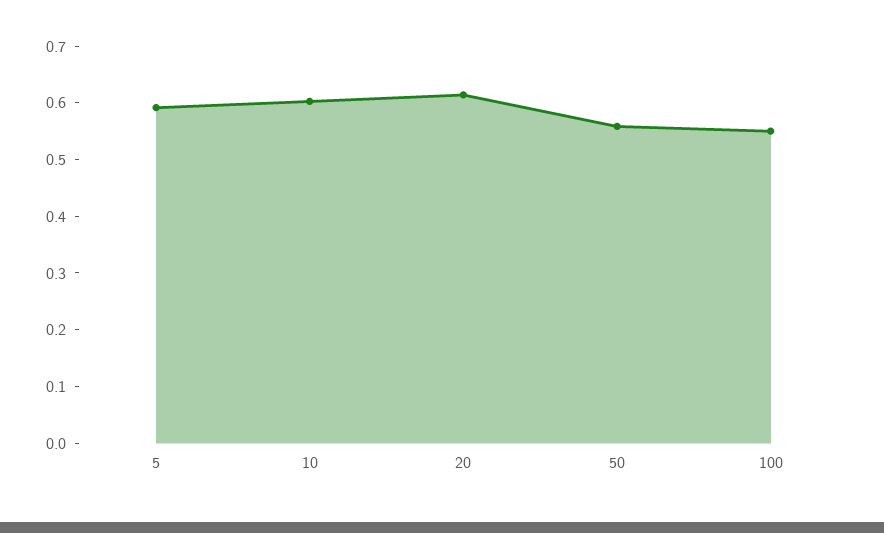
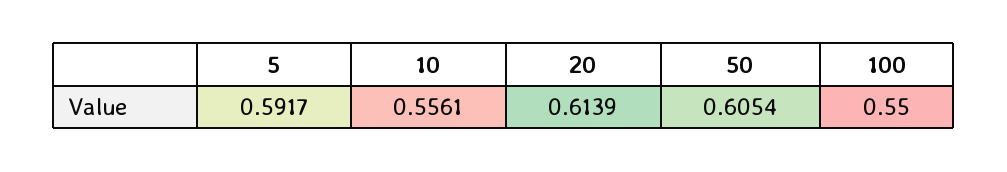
10: 0.6 -> 0.5561
50: 0.56 -> 0.6054

